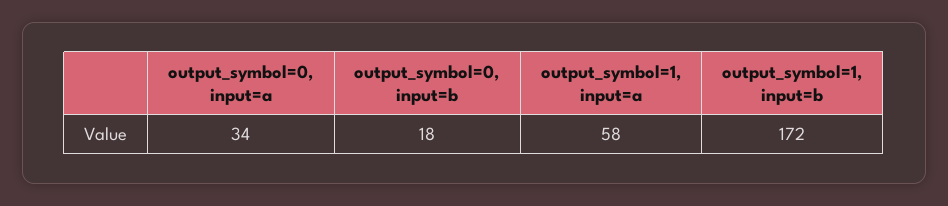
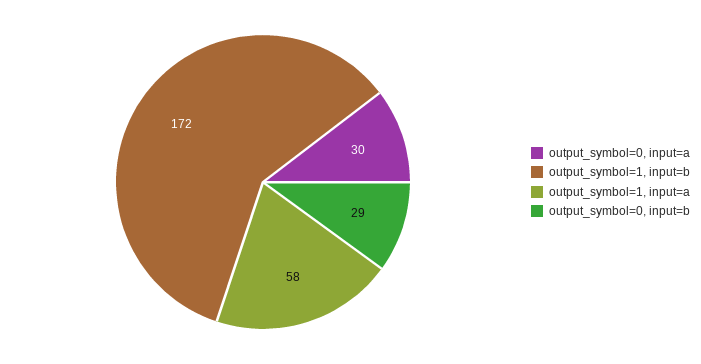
output_symbol=0, input=a: 34 -> 30
output_symbol=0, input=b: 18 -> 29

